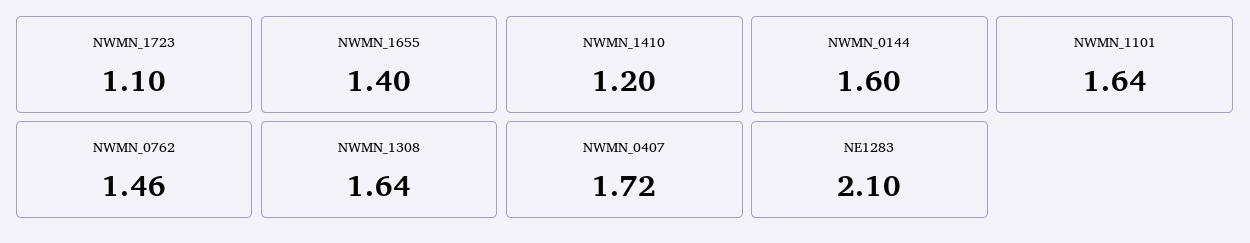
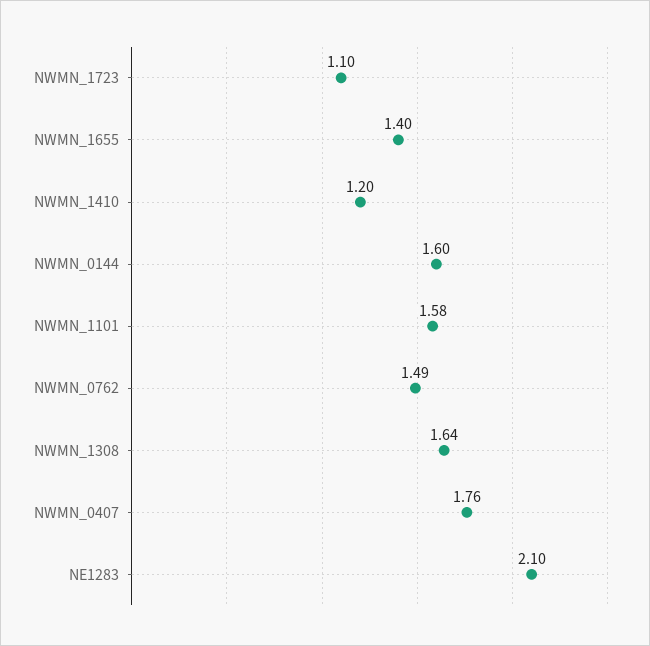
NWMN_1101: 1.64 -> 1.58
NWMN_0762: 1.46 -> 1.49
NWMN_0407: 1.72 -> 1.76

